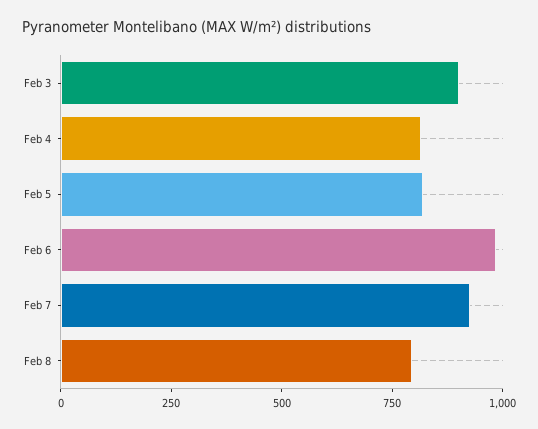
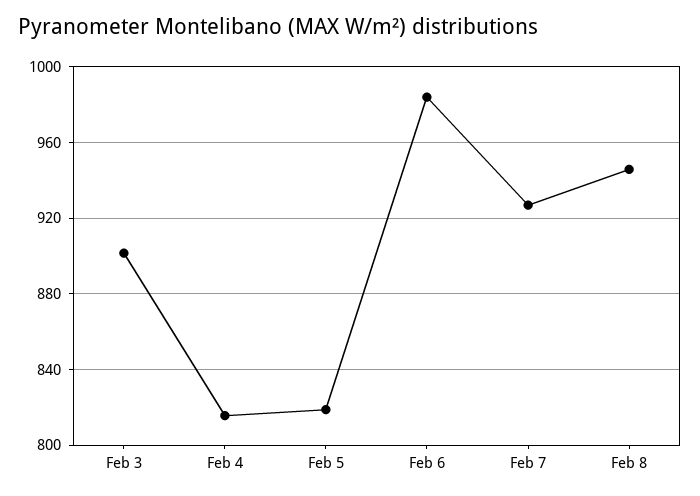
Feb 8: 800 -> 945

